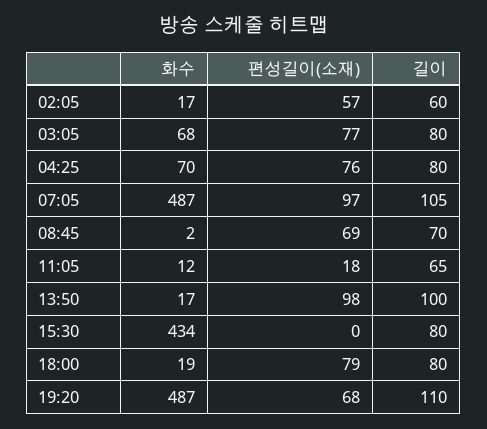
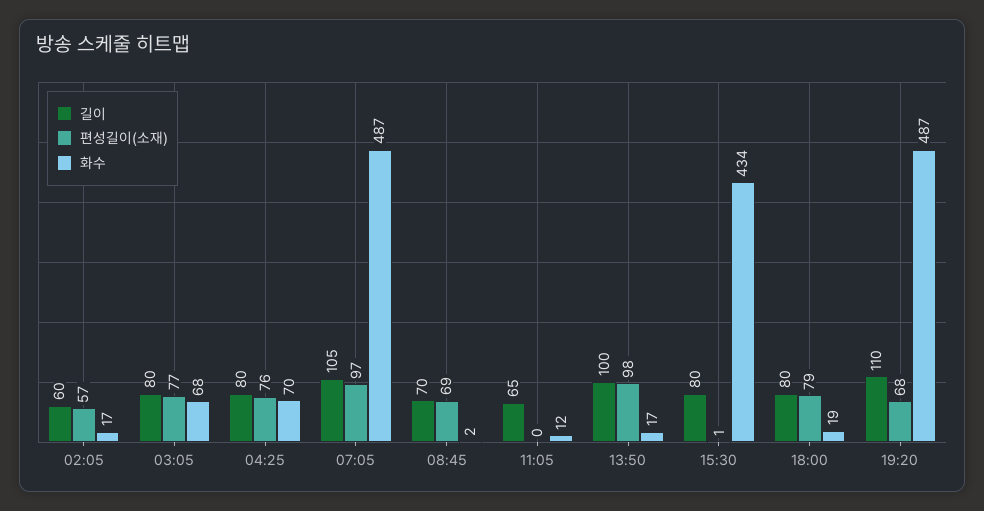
편성길이(소재), 11:05: 18 -> 0
편성길이(소재), 15:30: 0 -> 1

